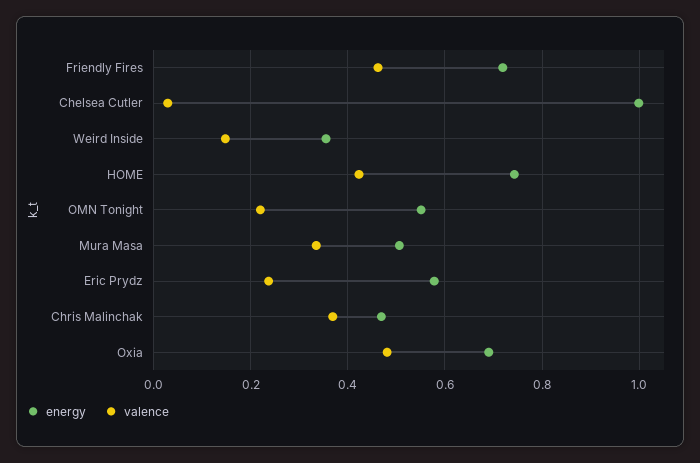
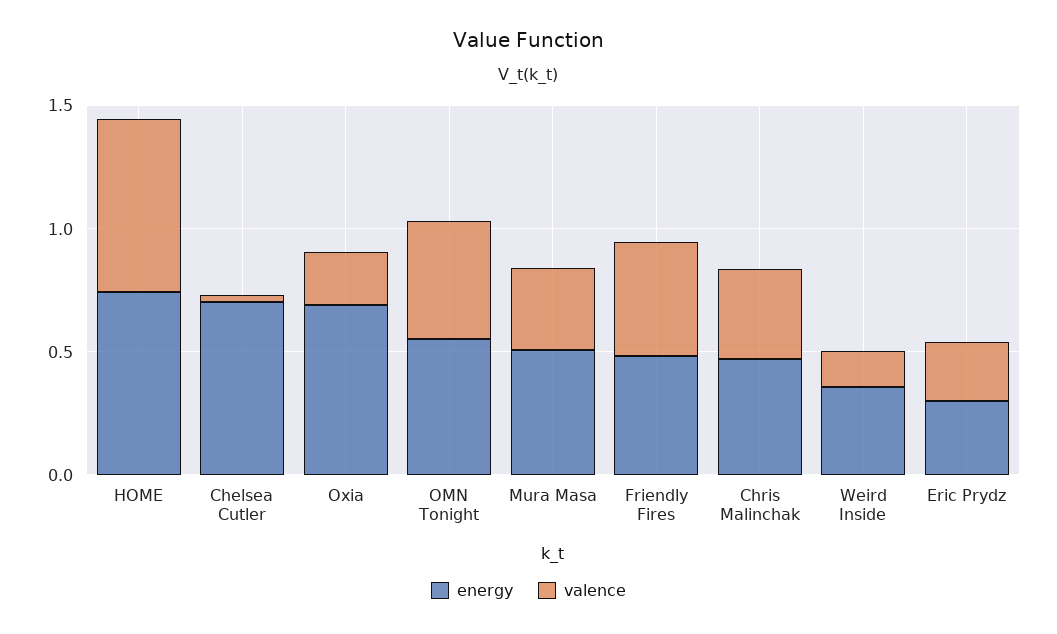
energy, Friendly Fires: 0.72 -> 0.5
energy, Chelsea Cutler: 1 -> 0.7
valence, HOME: 0.42 -> 0.7
valence, OMN Tonight: 0.22 -> 0.5
energy, Eric Prydz: 0.58 -> 0.3
valence, Oxia: 0.48 -> 0.2

